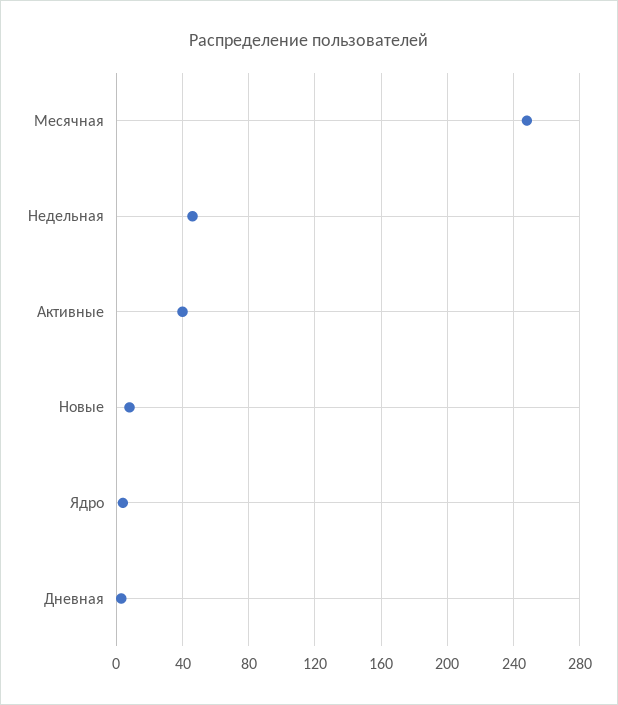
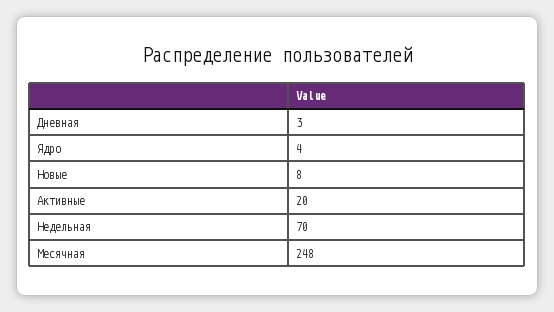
Недельная: 45 -> 70
Активные: 40 -> 20

